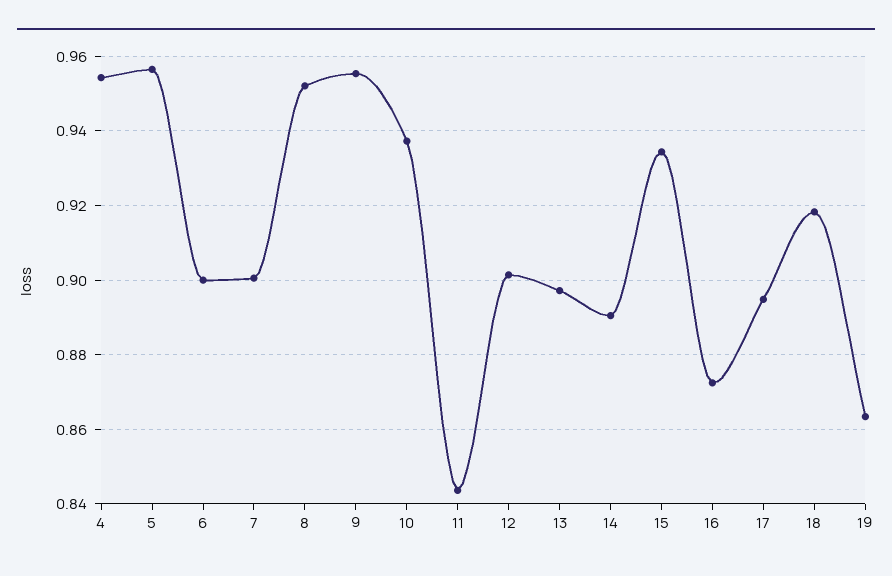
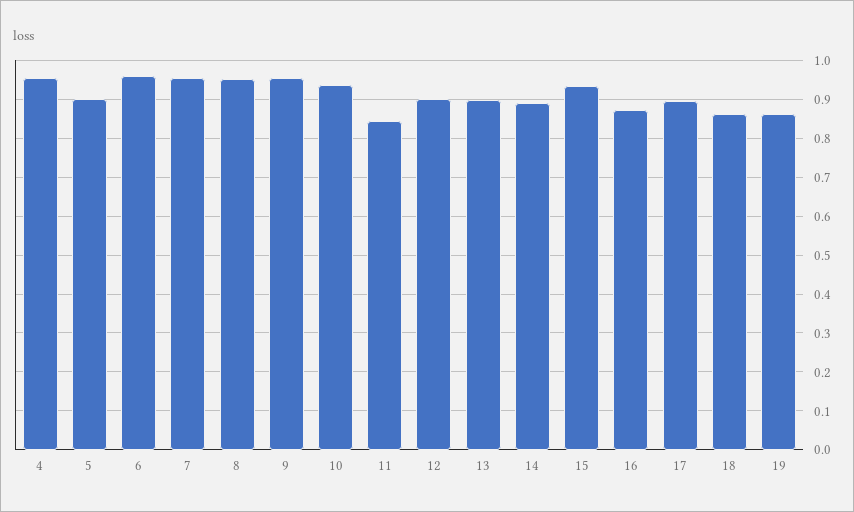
5: 0.956 -> 0.9
6: 0.9 -> 0.96
7: 0.9 -> 0.96
18: 0.918 -> 0.86

